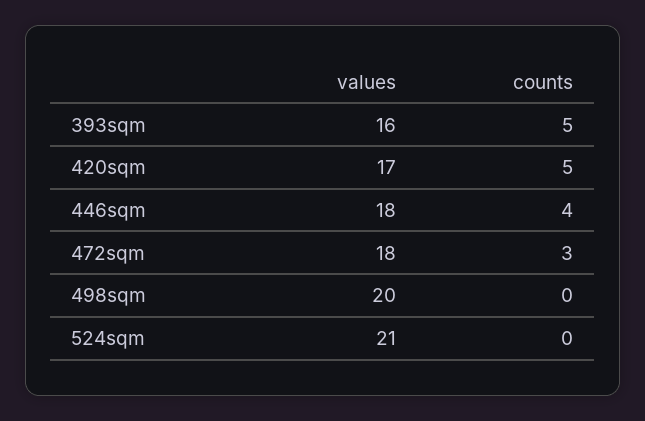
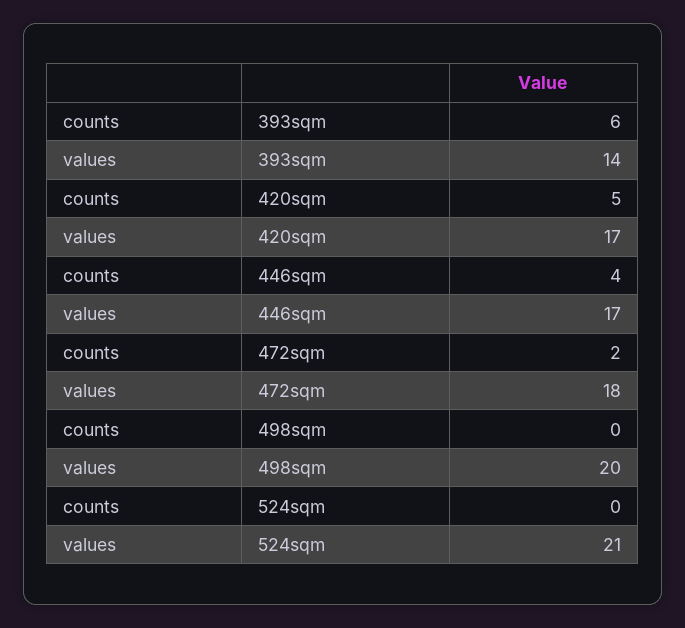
values, 393sqm: 16 -> 14
counts, 393sqm: 5 -> 6
values, 446sqm: 18 -> 17
counts, 472sqm: 3 -> 2

